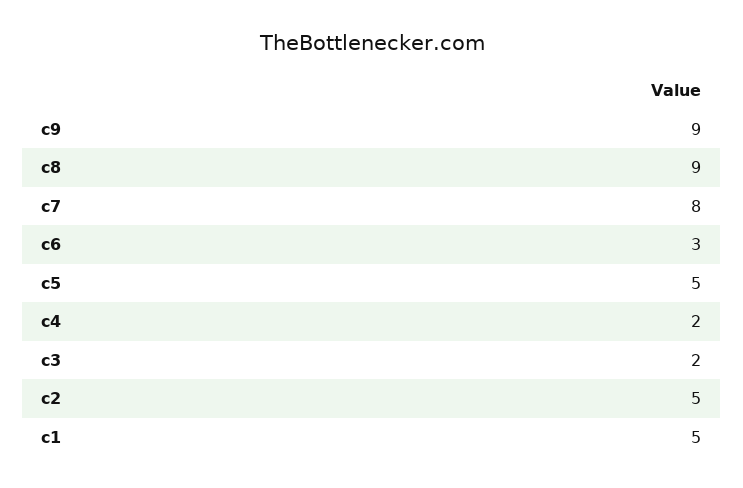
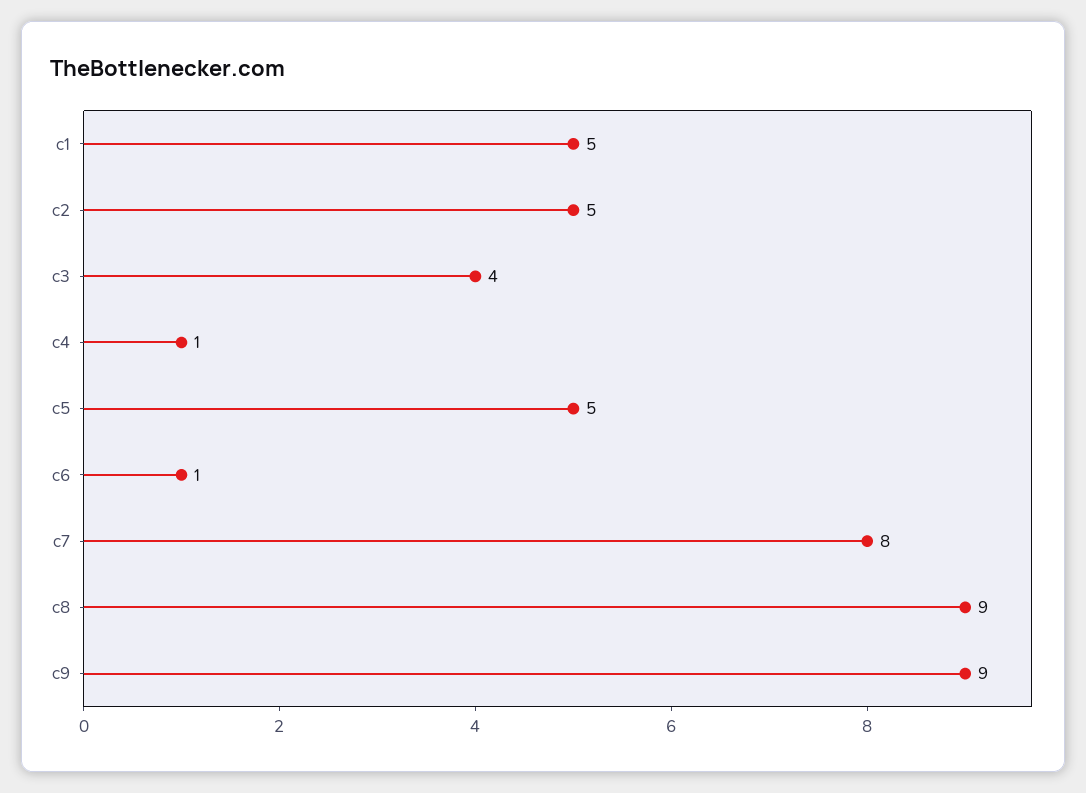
c6: 3 -> 1
c4: 2 -> 1
c3: 2 -> 4

